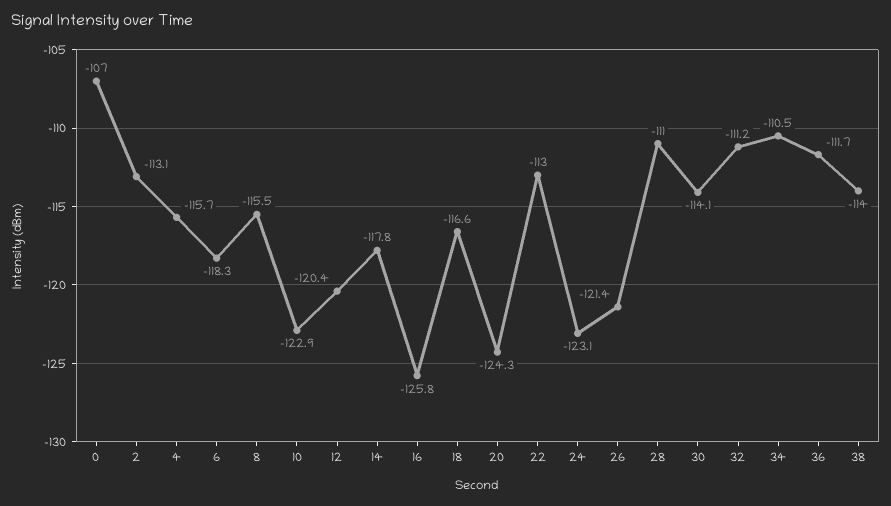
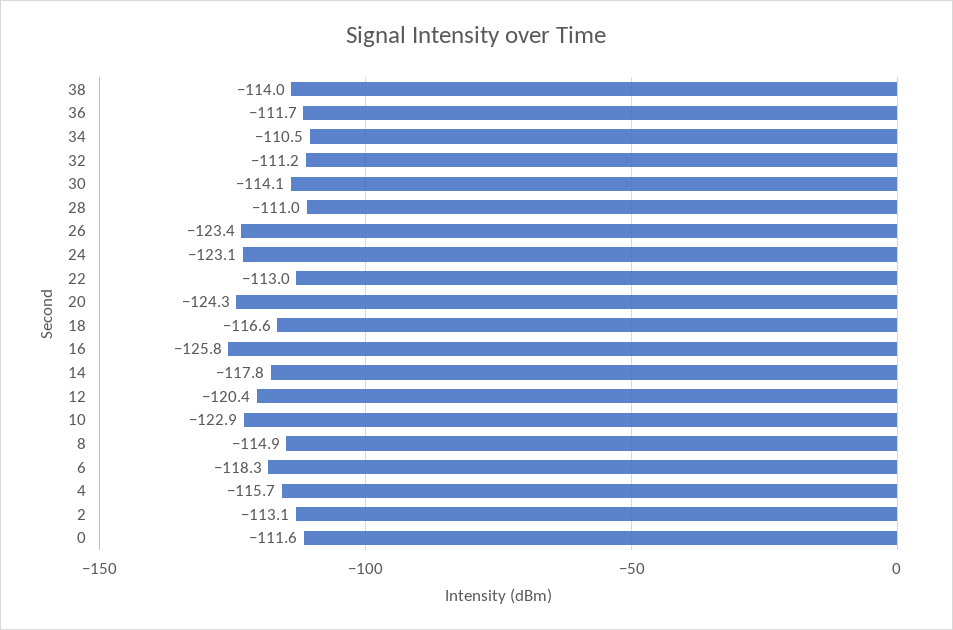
0: -107 -> -111.6
8: -115.5 -> -114.9
26: -121.4 -> -123.4

